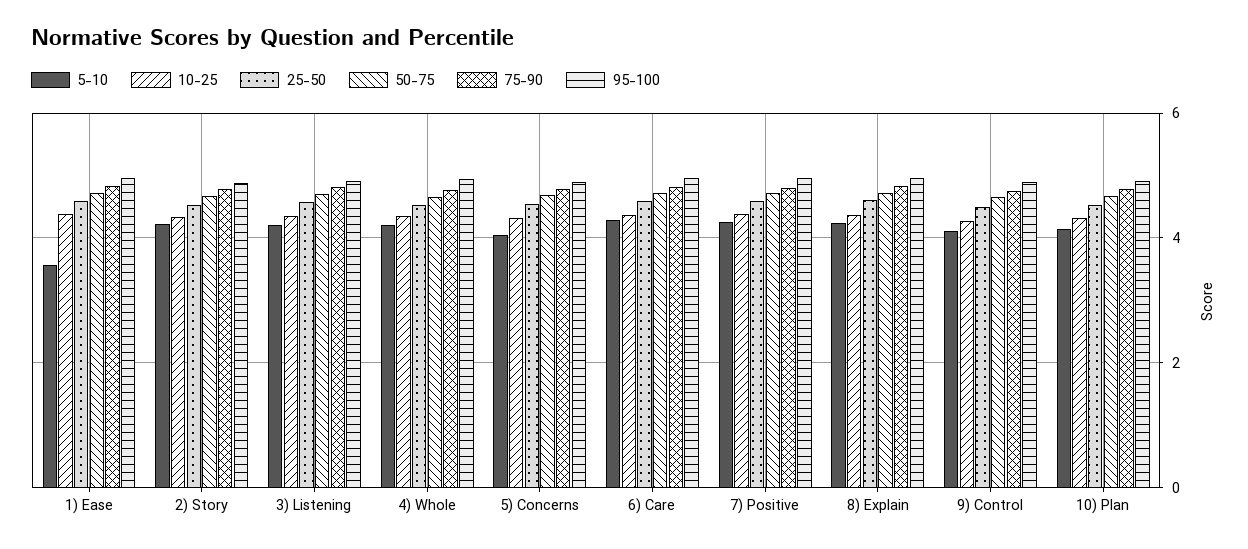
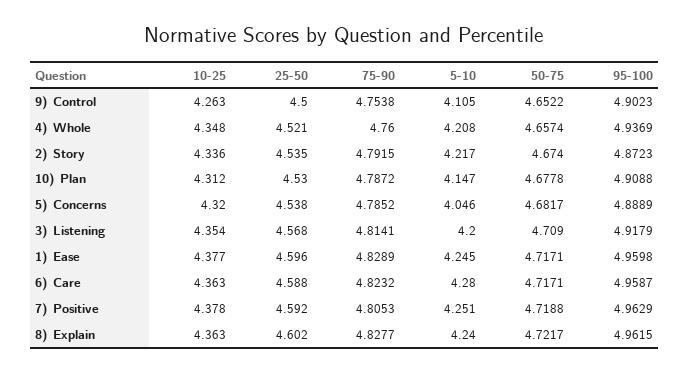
5-10, 1) Ease: 3.6 -> 4.245

